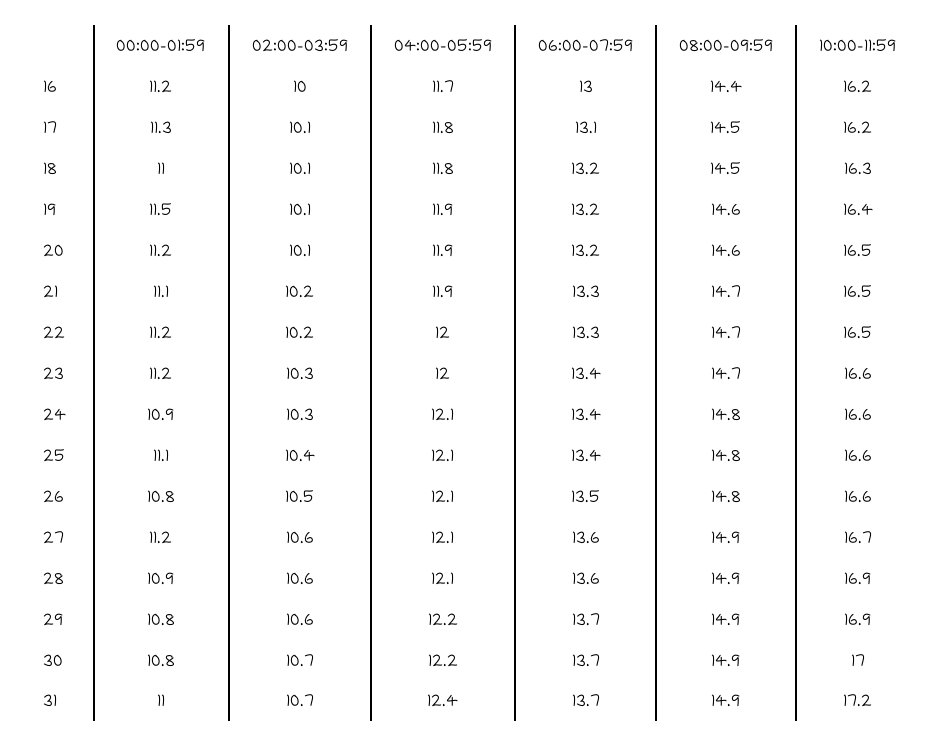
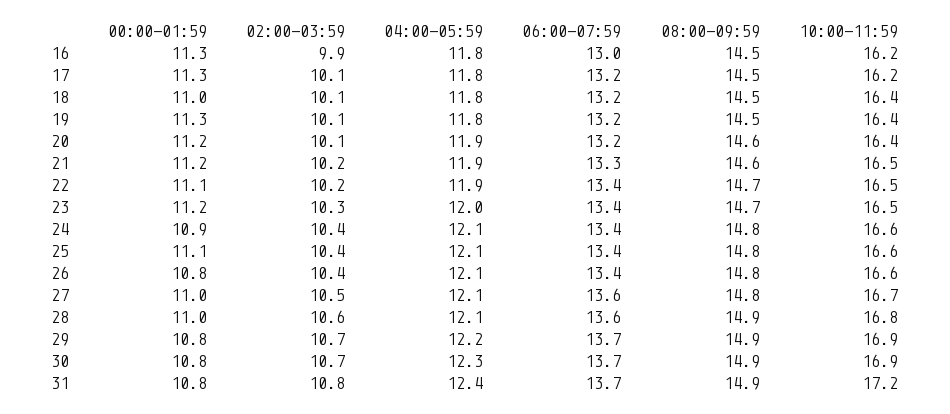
00:00-01:59, 16: 11.2 -> 11.3
02:00-03:59, 16: 10 -> 9.9
04:00-05:59, 16: 11.7 -> 11.8
08:00-09:59, 16: 14.4 -> 14.5
06:00-07:59, 17: 13.1 -> 13.2
10:00-11:59, 18: 16.3 -> 16.4
00:00-01:59, 19: 11.5 -> 11.3
04:00-05:59, 19: 11.9 -> 11.8
08:00-09:59, 19: 14.6 -> 14.5
10:00-11:59, 20: 16.5 -> 16.4
00:00-01:59, 21: 11.1 -> 11.2
08:00-09:59, 21: 14.7 -> 14.6
00:00-01:59, 22: 11.2 -> 11.1
04:00-05:59, 22: 12 -> 11.9
06:00-07:59, 22: 13.3 -> 13.4
10:00-11:59, 23: 16.6 -> 16.5
02:00-03:59, 24: 10.3 -> 10.4
02:00-03:59, 26: 10.5 -> 10.4
06:00-07:59, 26: 13.5 -> 13.4
00:00-01:59, 27: 11.2 -> 11
02:00-03:59, 27: 10.6 -> 10.5
08:00-09:59, 27: 14.9 -> 14.8
00:00-01:59, 28: 10.9 -> 11
10:00-11:59, 28: 16.9 -> 16.8
02:00-03:59, 29: 10.6 -> 10.7
04:00-05:59, 30: 12.2 -> 12.3
10:00-11:59, 30: 17 -> 16.9
00:00-01:59, 31: 11 -> 10.8
02:00-03:59, 31: 10.7 -> 10.8

